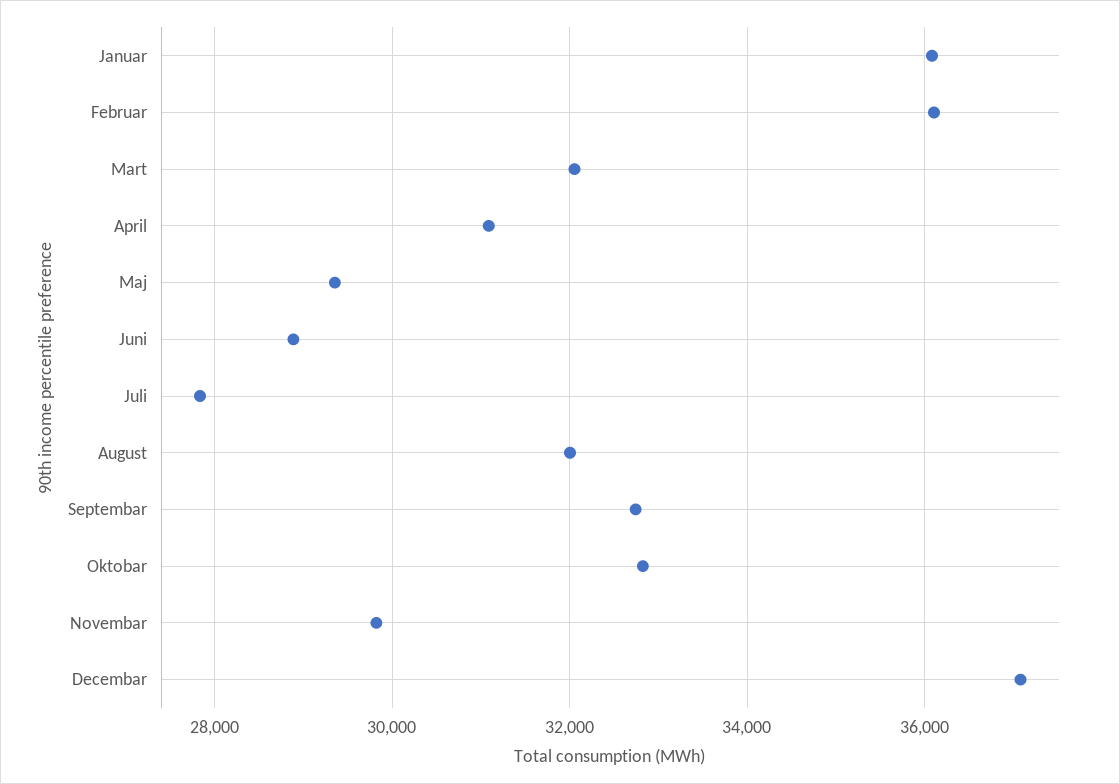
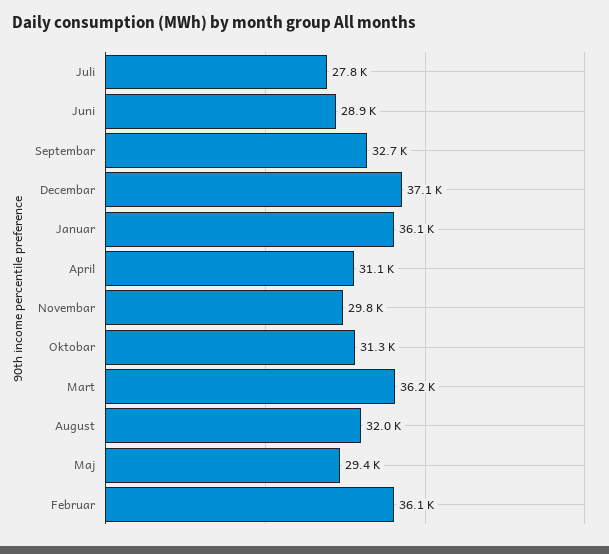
Mart: 32000 -> 36200
Oktobar: 32800 -> 31300

